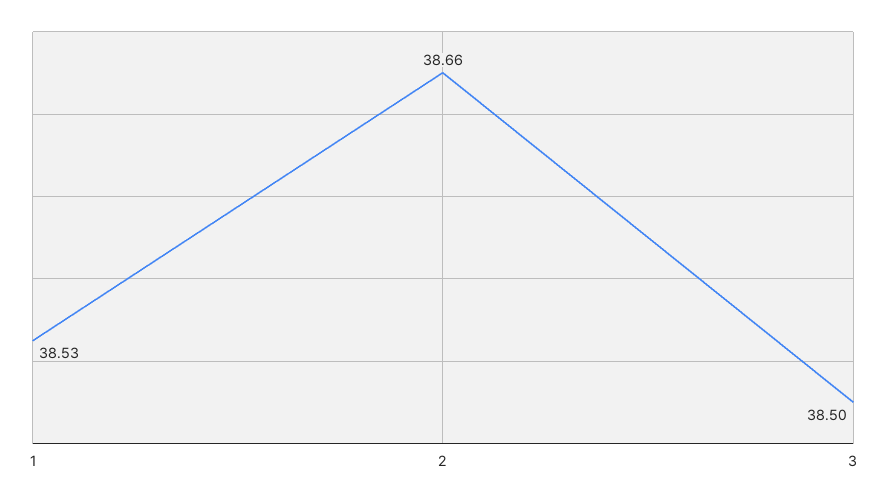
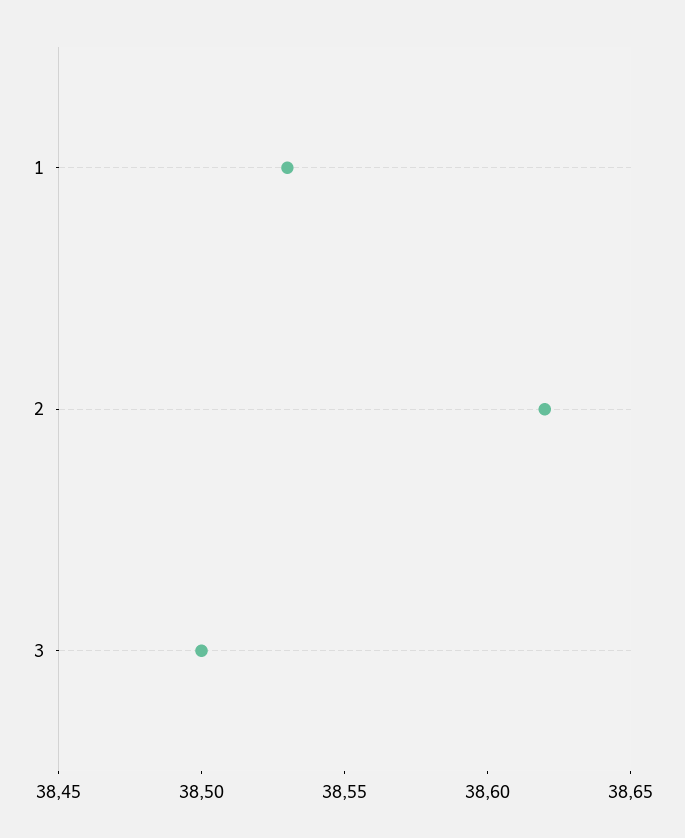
2: 38.66 -> 38.62

